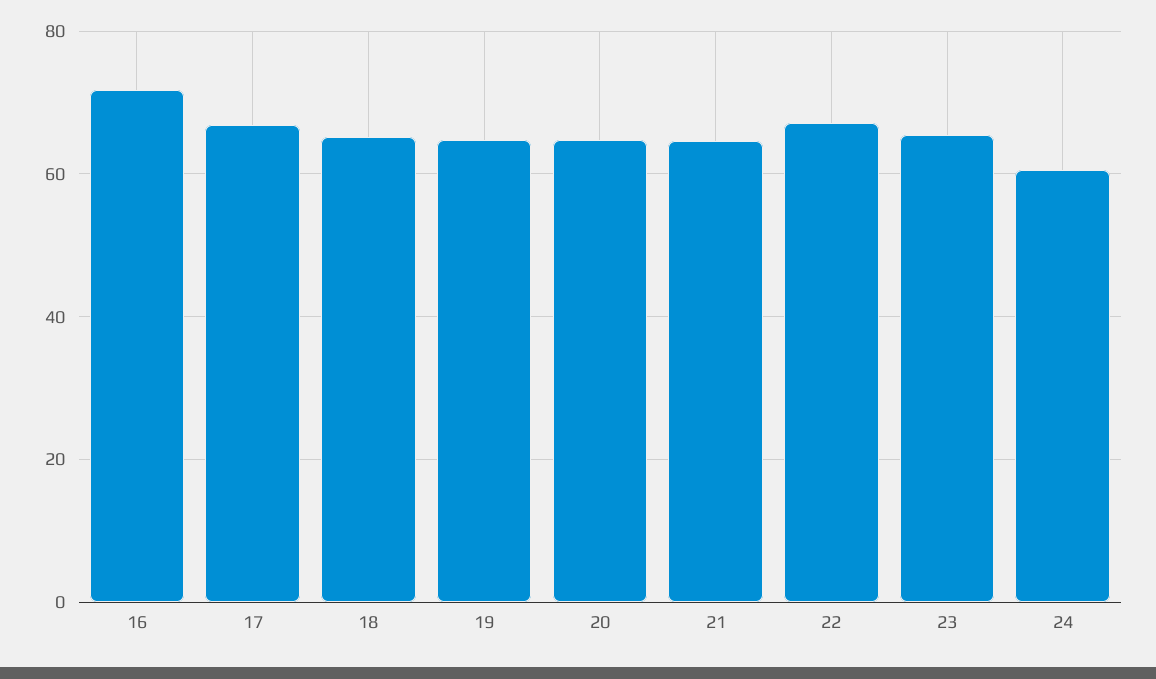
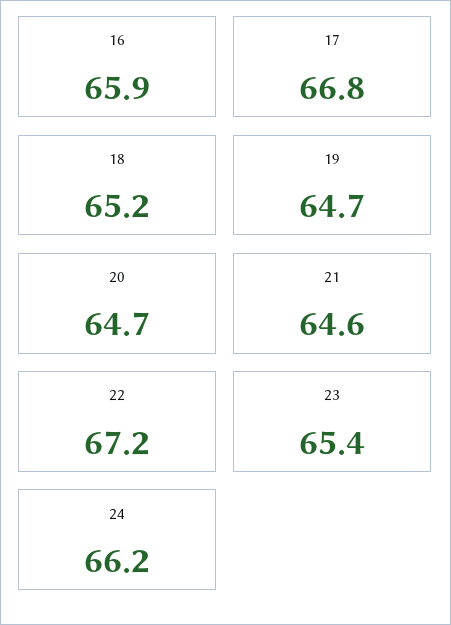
16: 72 -> 65.9
24: 60 -> 66.2

